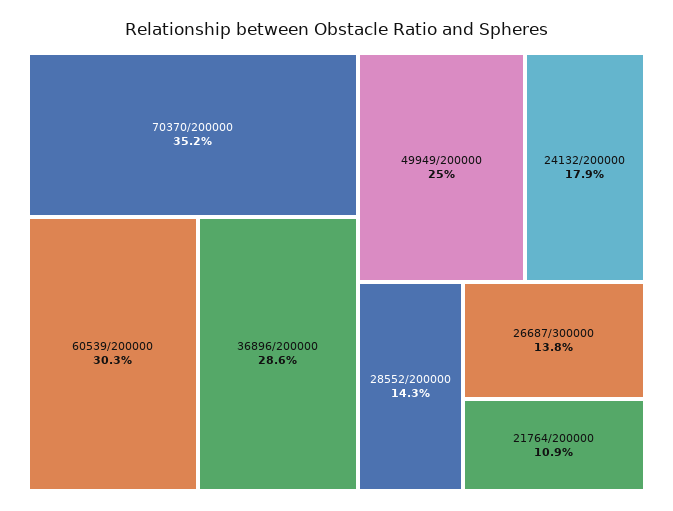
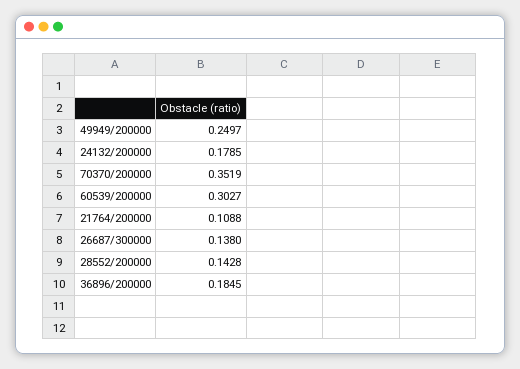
36896/200000: 0.286 -> 0.1845

